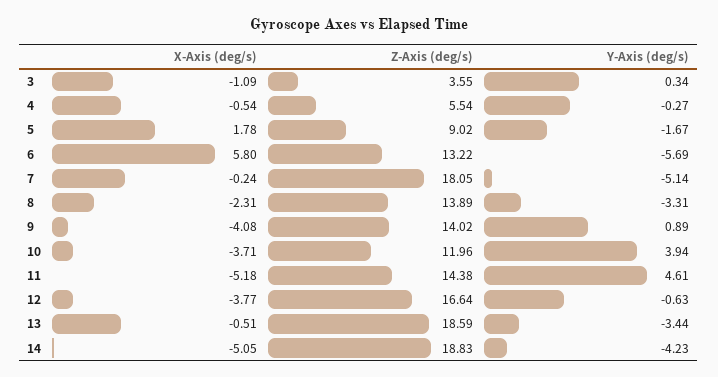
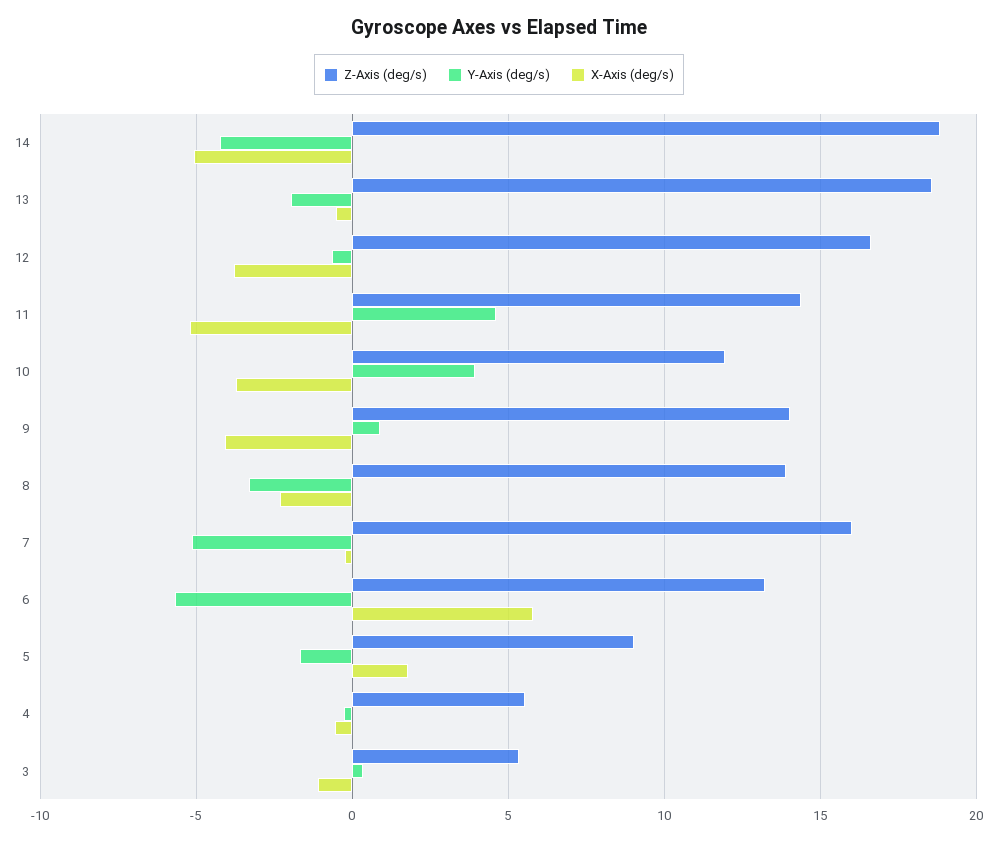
Z-Axis (deg/s), 3: 3.55 -> 5.5
Z-Axis (deg/s), 7: 18.05 -> 16
Y-Axis (deg/s), 13: -3.44 -> -2

